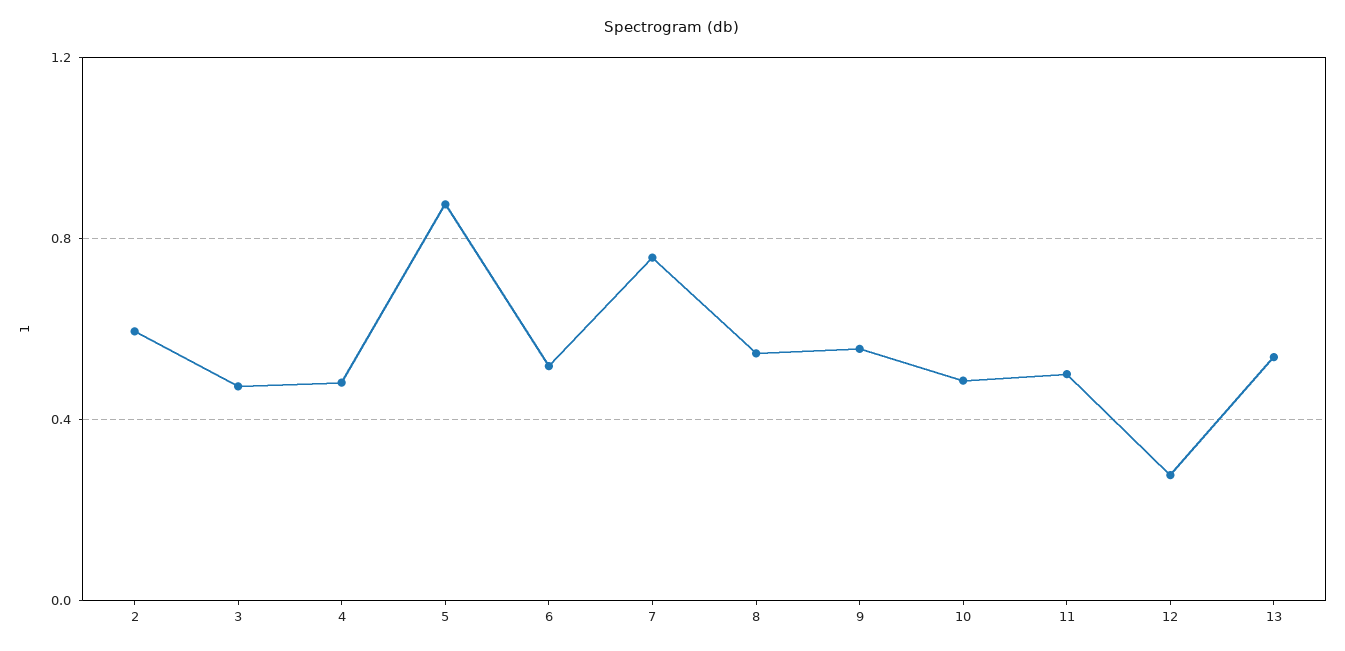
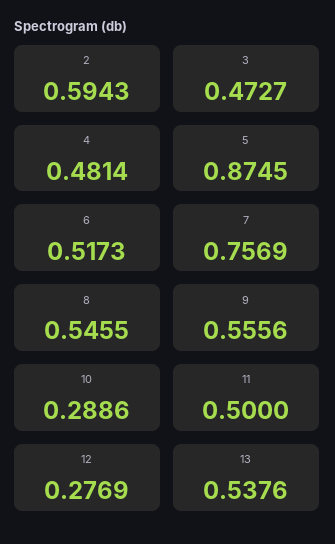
10: 0.5 -> 0.2886

